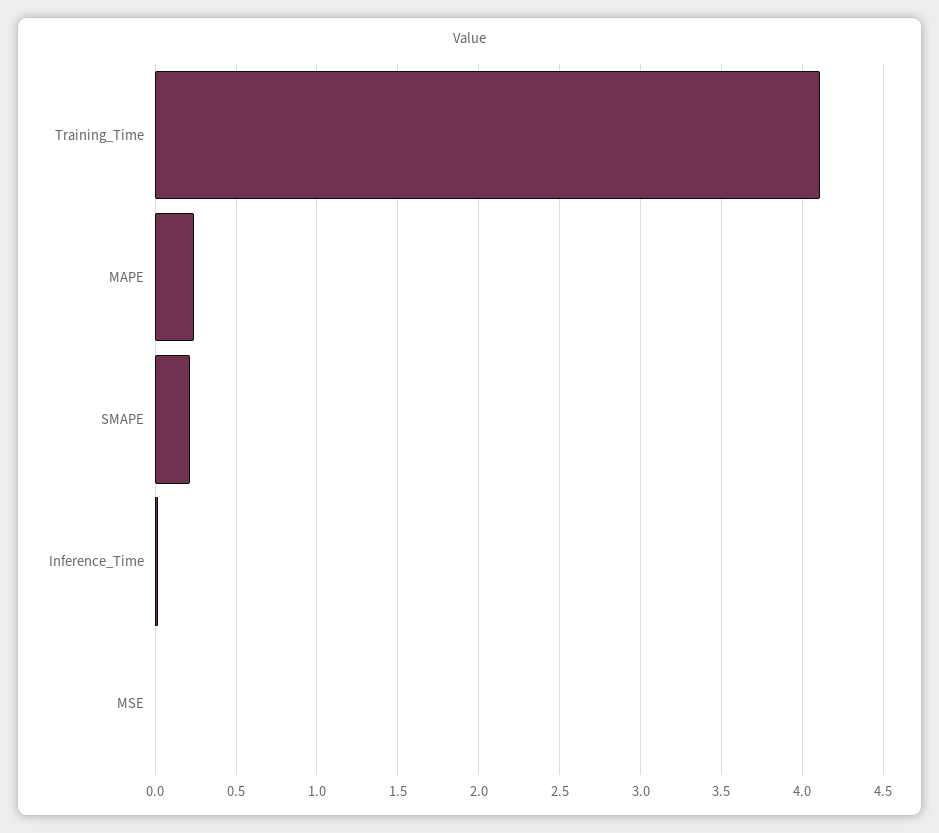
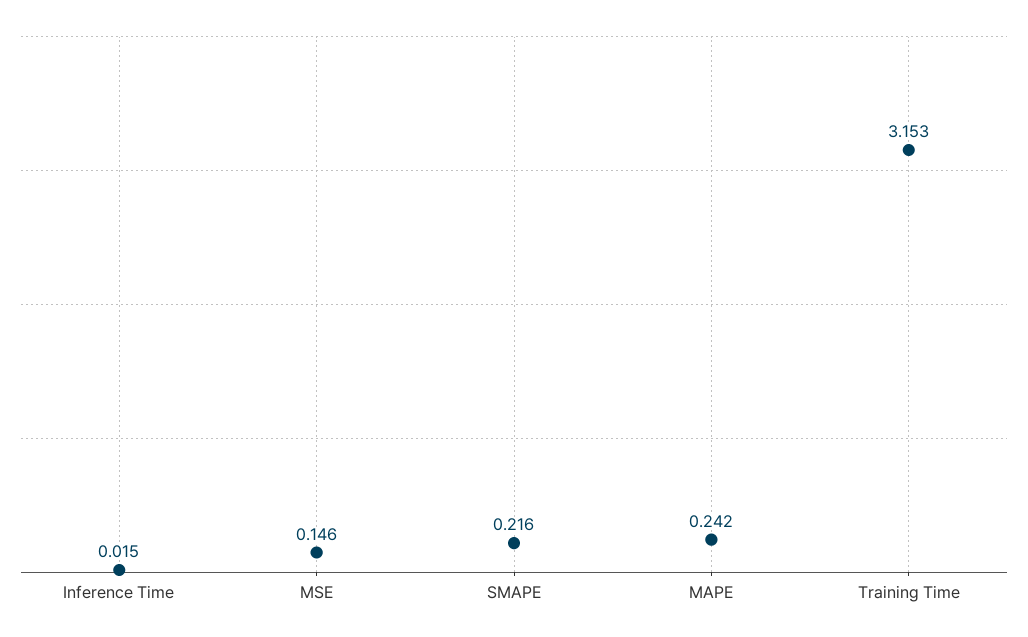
Training_Time: 4.1 -> 3.153
MSE: 0 -> 0.146

